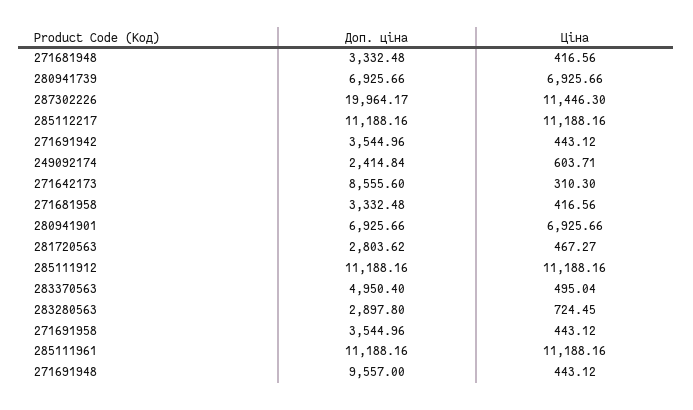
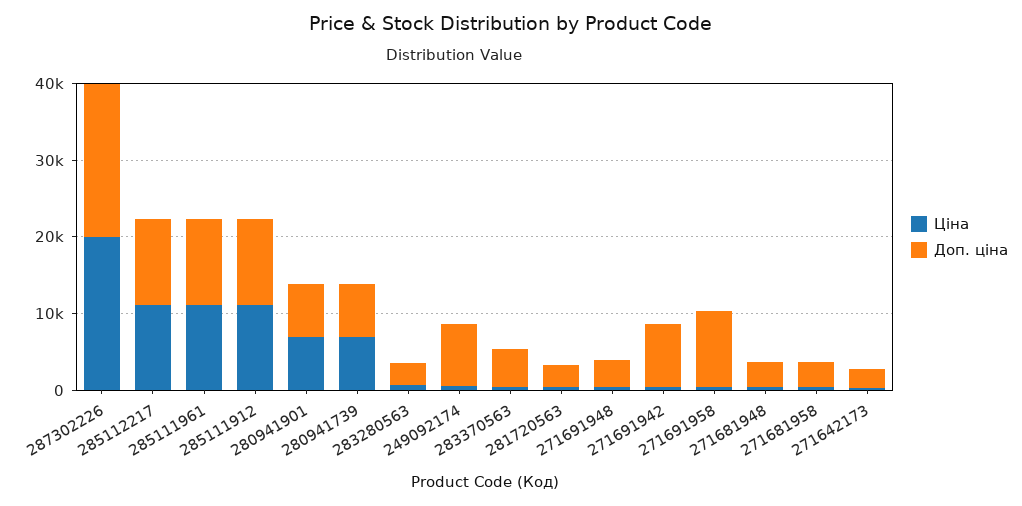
Ціна, 287302226: 11446.3 -> 20000
Доп. ціна, 271691942: 3544.96 -> 8000
Доп. ціна, 249092174: 2414.84 -> 8000
Доп. ціна, 271642173: 8555.6 -> 2000
Доп. ціна, 271691958: 3544.96 -> 10000
Доп. ціна, 271691948: 9557 -> 4000

